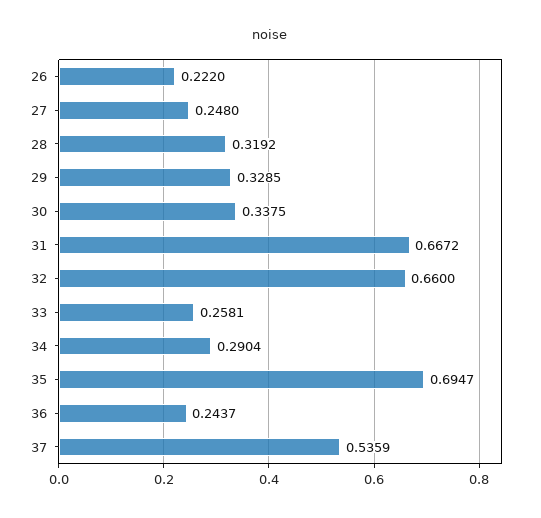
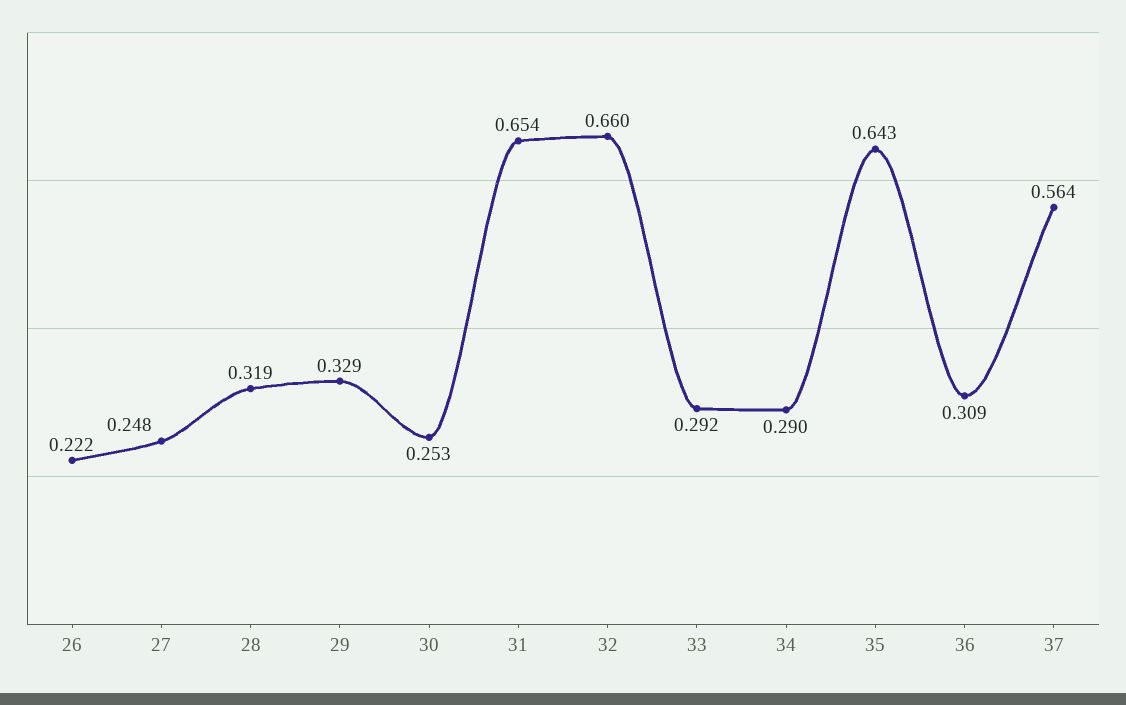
30: 0.3375 -> 0.253
31: 0.6672 -> 0.654
33: 0.2581 -> 0.292
35: 0.6947 -> 0.643
36: 0.2437 -> 0.309
37: 0.5359 -> 0.564

